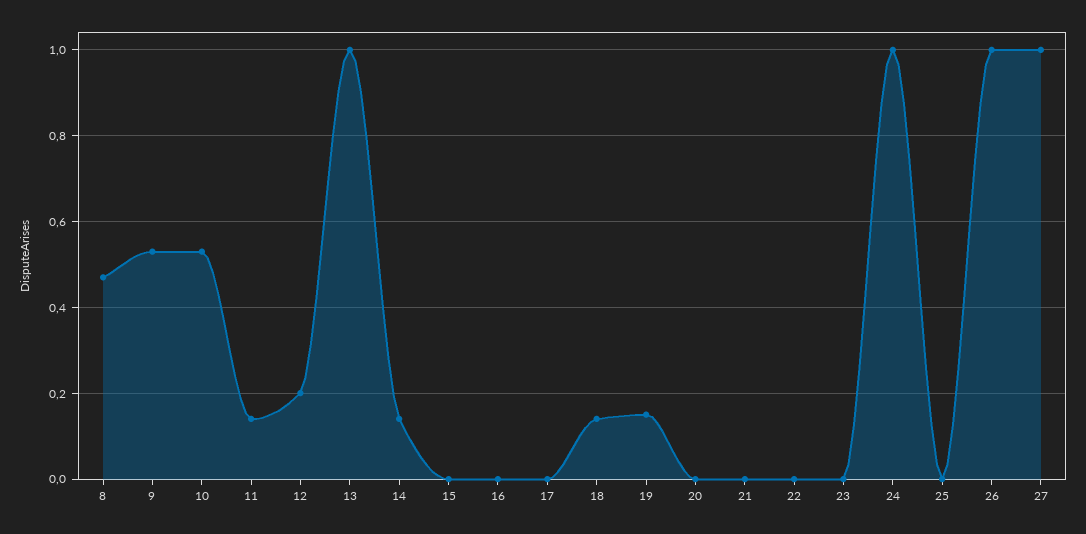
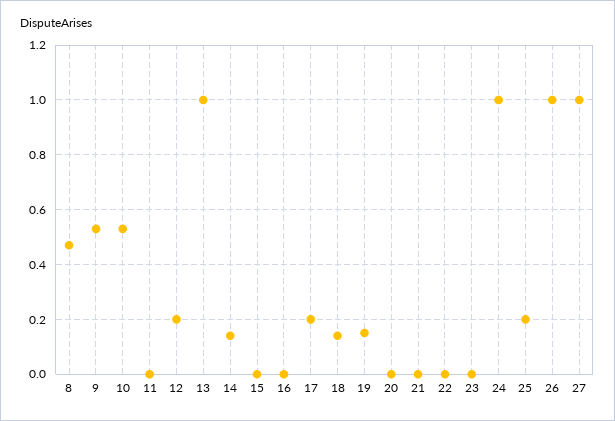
11: 0.15 -> 0
17: 0 -> 0.2
25: 0 -> 0.2

